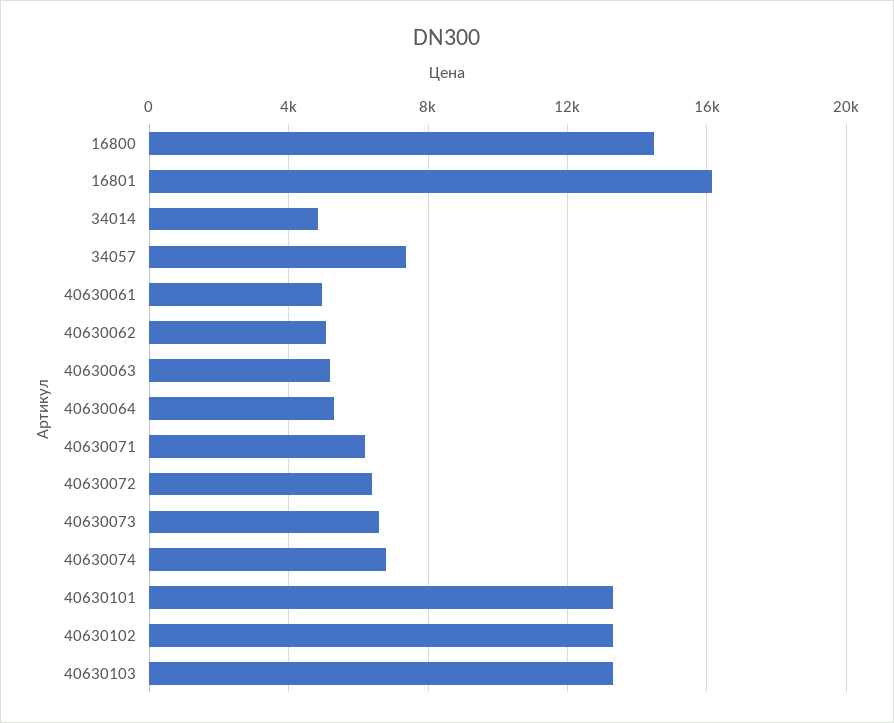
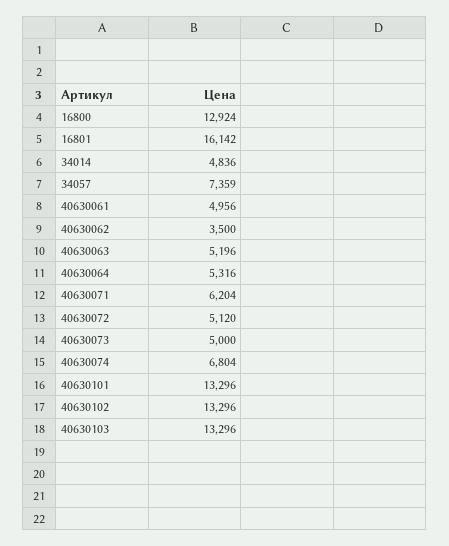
16800: 14500 -> 12924
40630062: 5000 -> 3500
40630072: 6500 -> 5120
40630073: 6500 -> 5000

